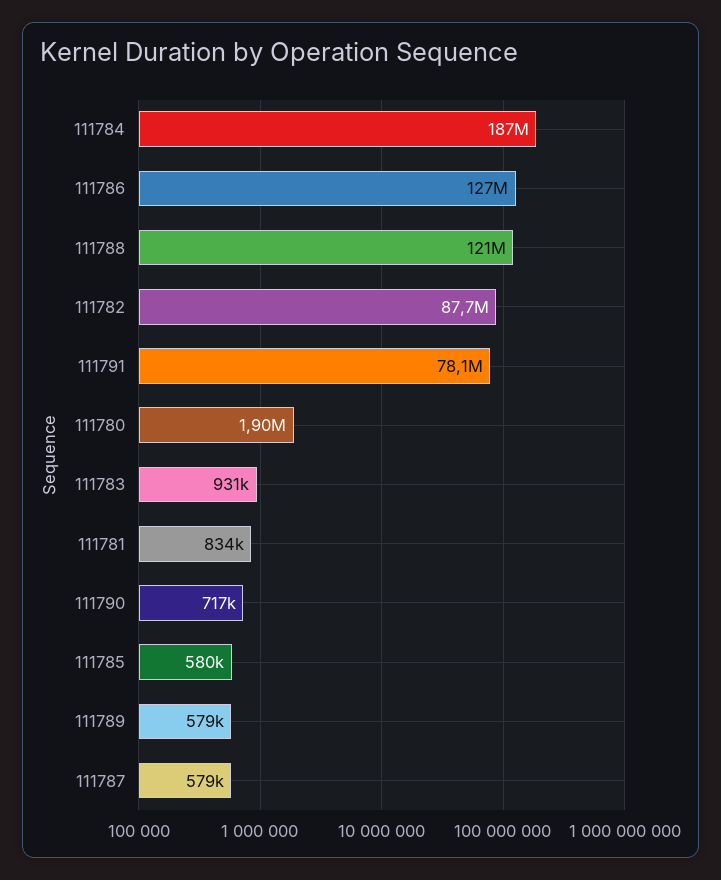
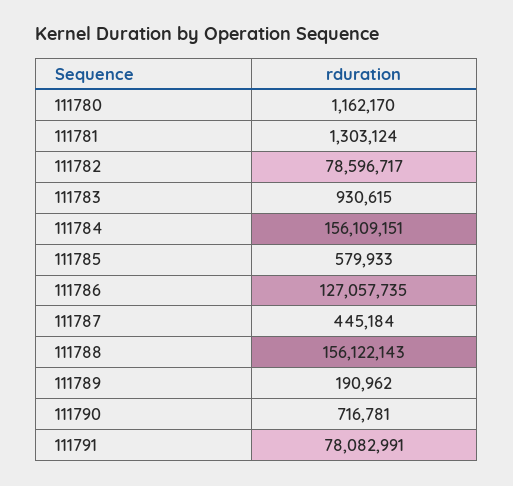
111784: 187000000 -> 156109151
111788: 121000000 -> 156122143
111782: 87700000 -> 78596717
111780: 1900000 -> 1162170
111781: 834000 -> 1303124
111789: 579000 -> 190962
111787: 579000 -> 445184

